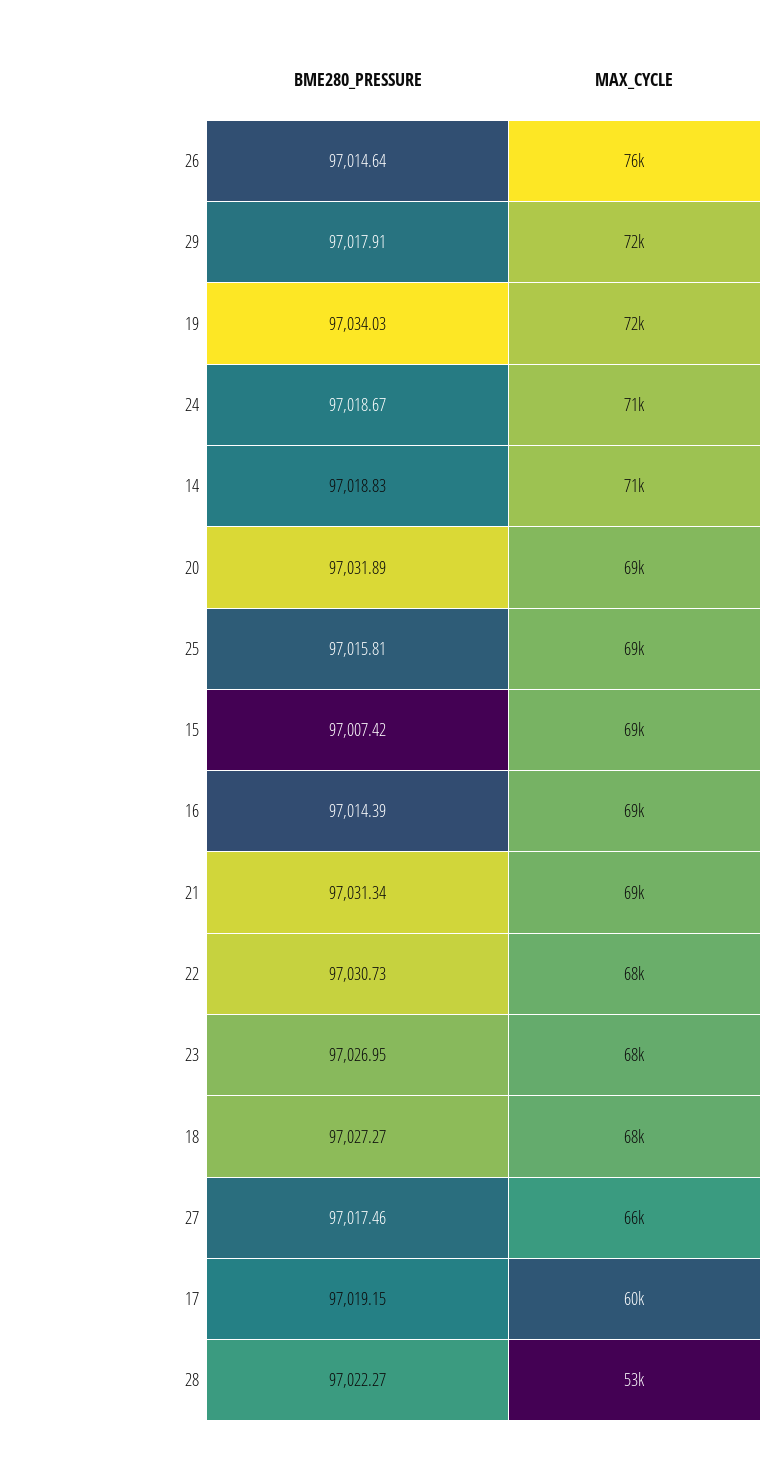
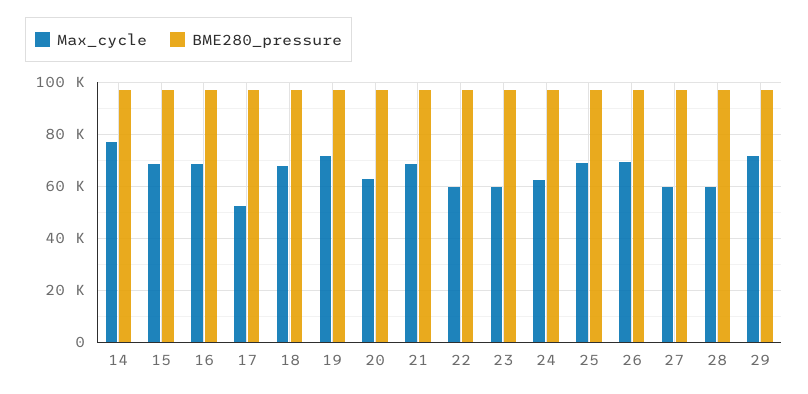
MAX_CYCLE, 26: 76000 -> 70000
MAX_CYCLE, 24: 71000 -> 62500
MAX_CYCLE, 14: 71000 -> 77500
MAX_CYCLE, 20: 69000 -> 62500
MAX_CYCLE, 22: 68000 -> 60000
MAX_CYCLE, 23: 68000 -> 60000
MAX_CYCLE, 27: 66000 -> 60000
MAX_CYCLE, 17: 60000 -> 52500
MAX_CYCLE, 28: 53000 -> 60000

